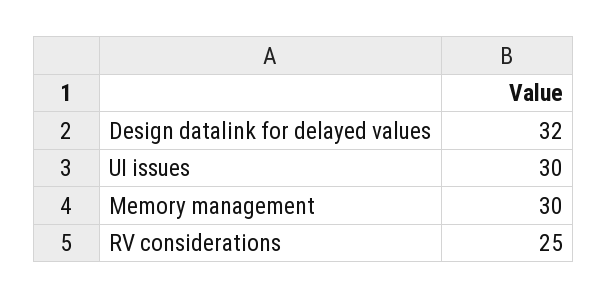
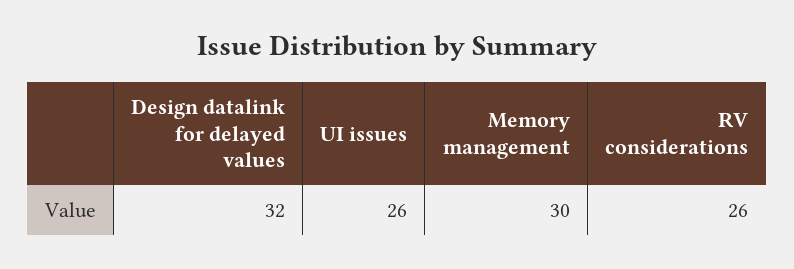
UI issues: 30 -> 26
RV considerations: 25 -> 26

